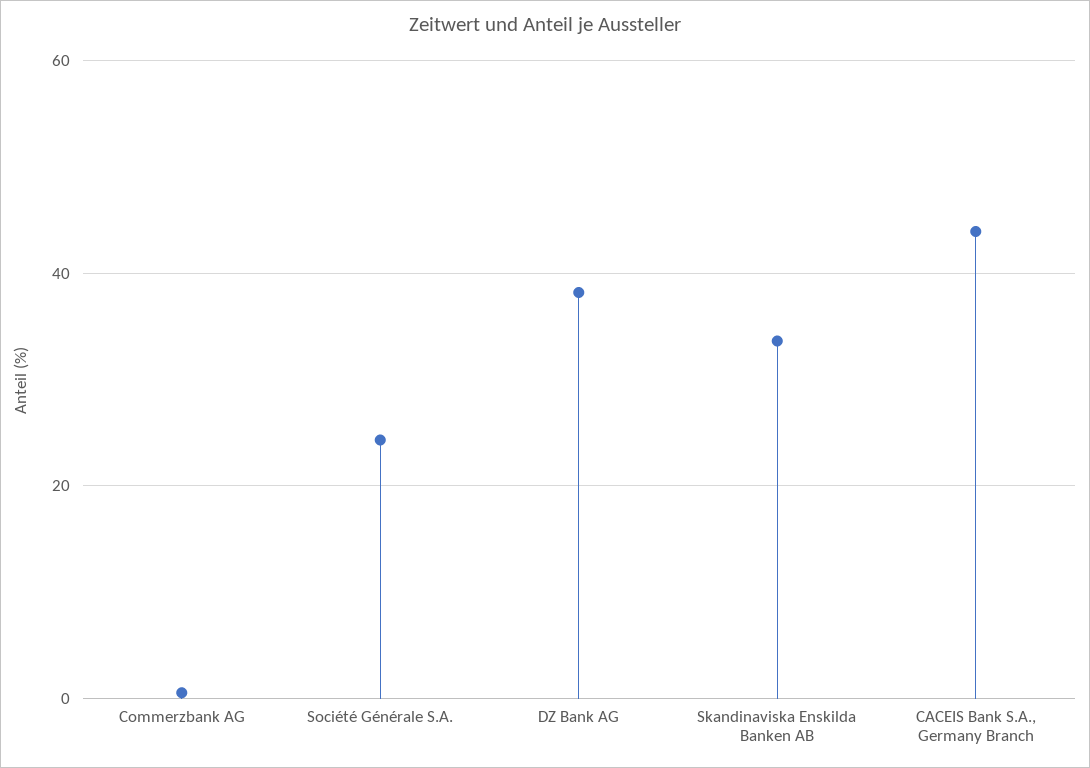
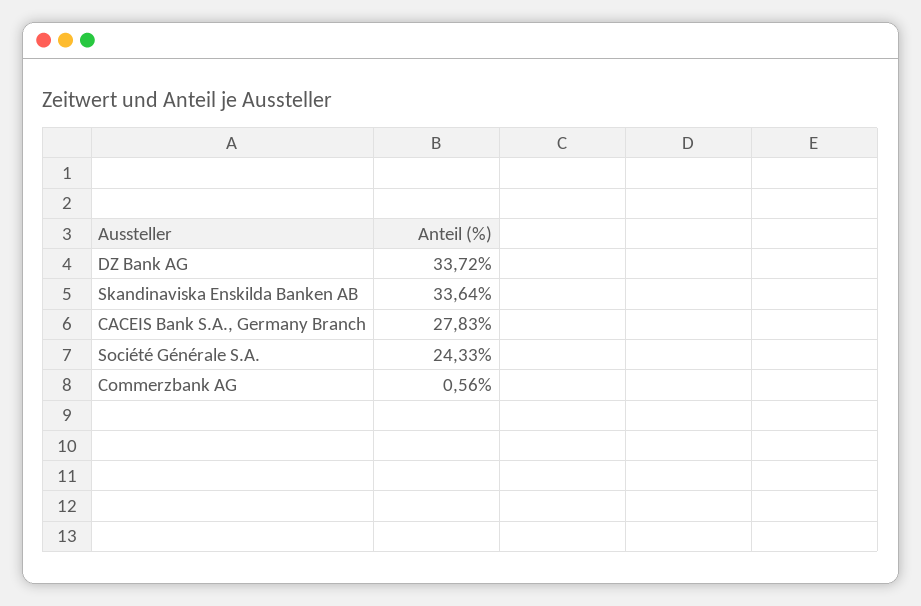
DZ Bank AG: 38 -> 33.72
CACEIS Bank S.A., Germany Branch: 44 -> 27.83

